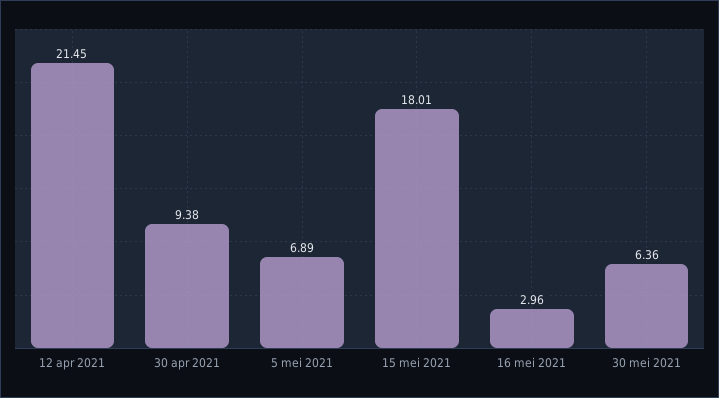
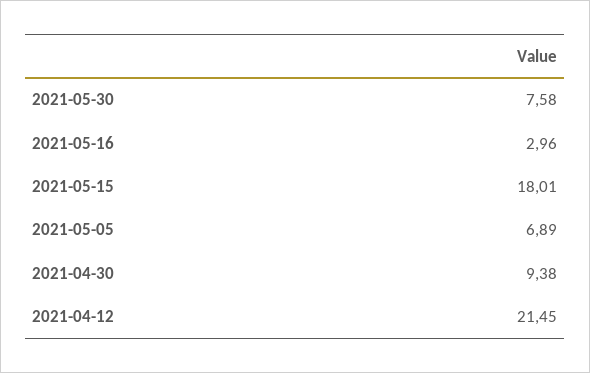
30 mei 2021: 6.36 -> 7.58

